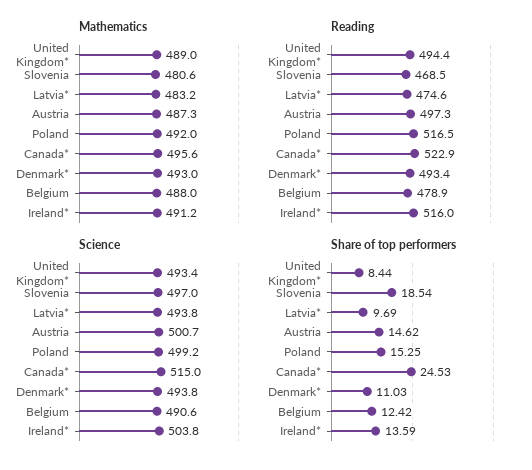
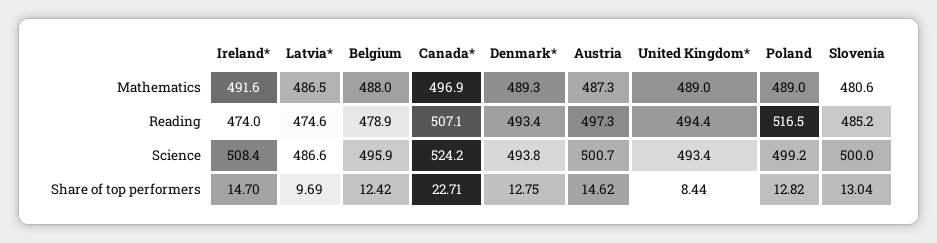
Mathematics, Latvia*: 483.2 -> 486.5
Mathematics, Poland: 492 -> 489
Mathematics, Canada*: 495.6 -> 496.9
Mathematics, Denmark*: 493 -> 489.3
Mathematics, Ireland*: 491.2 -> 491.6
Reading, Slovenia: 468.5 -> 485.2
Reading, Canada*: 522.9 -> 507.1
Reading, Ireland*: 516 -> 474
Science, Slovenia: 497 -> 500
Science, Latvia*: 493.8 -> 486.6
Science, Canada*: 515 -> 524.2
Science, Belgium: 490.6 -> 495.9
Science, Ireland*: 503.8 -> 508.4
Share of top performers, Slovenia: 18.54 -> 13.04
Share of top performers, Poland: 15.25 -> 12.82
Share of top performers, Canada*: 24.53 -> 22.71
Share of top performers, Denmark*: 11.03 -> 12.75
Share of top performers, Ireland*: 13.59 -> 14.7

